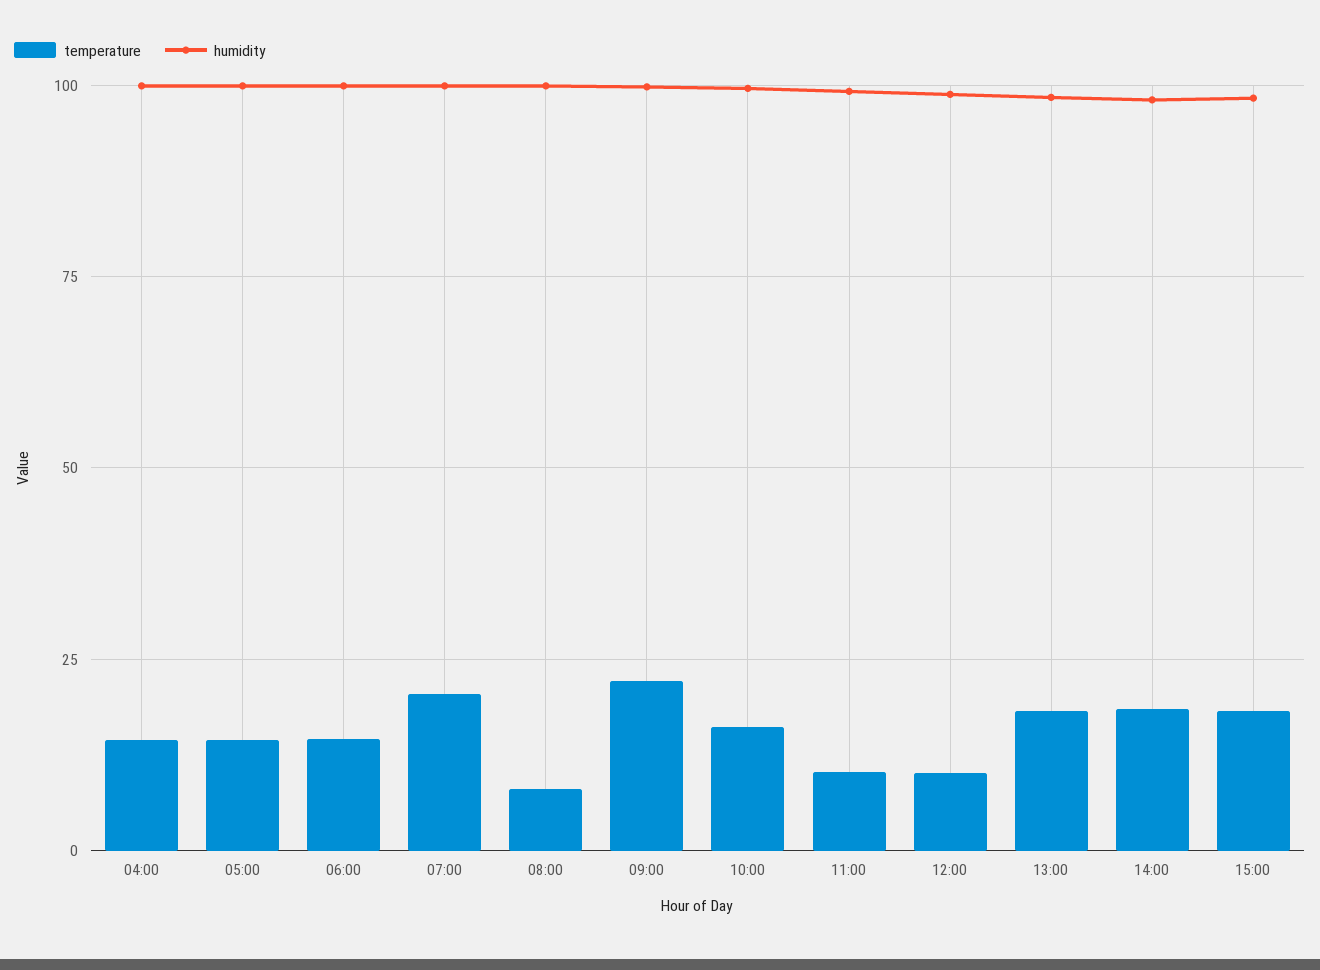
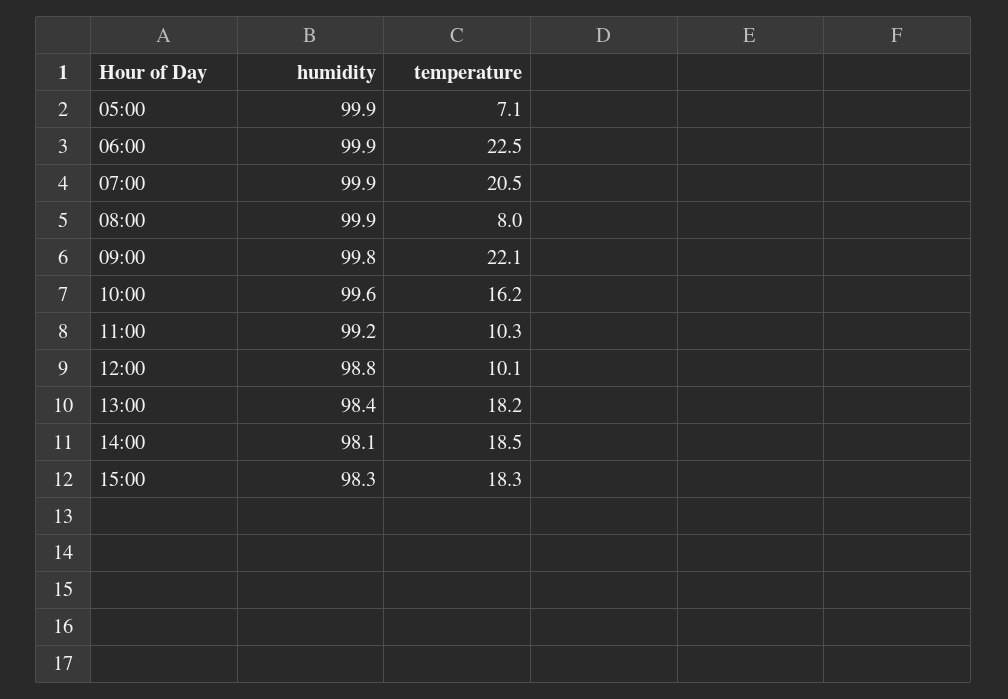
temperature, 04:00: 15 -> none
humidity, 04:00: 100 -> none
temperature, 05:00: 15 -> 7.1
temperature, 06:00: 15 -> 22.5

